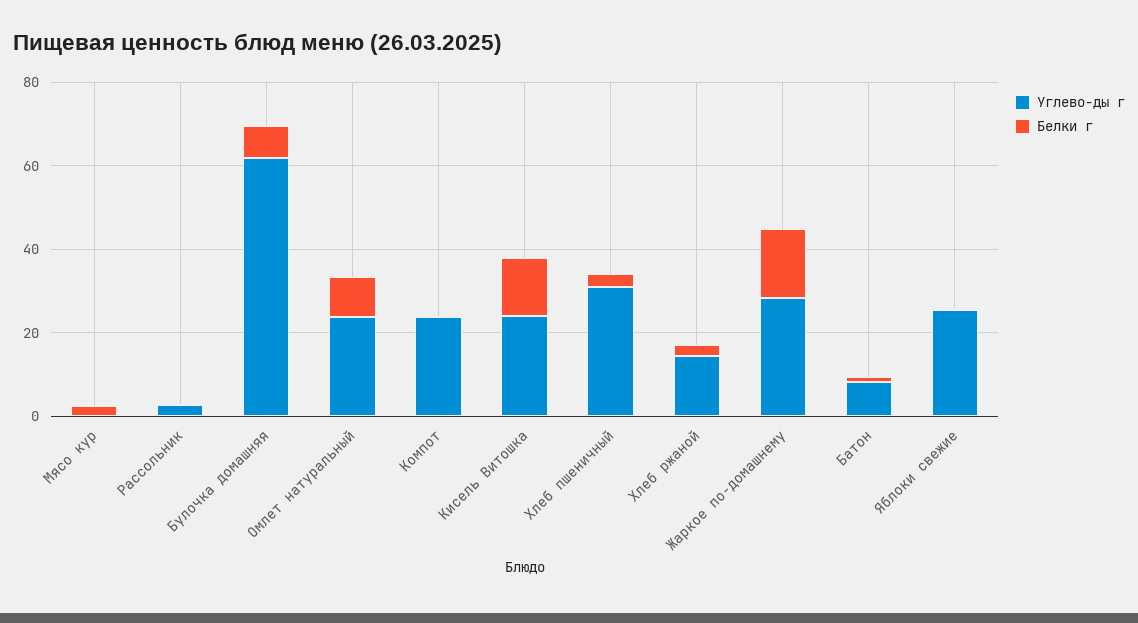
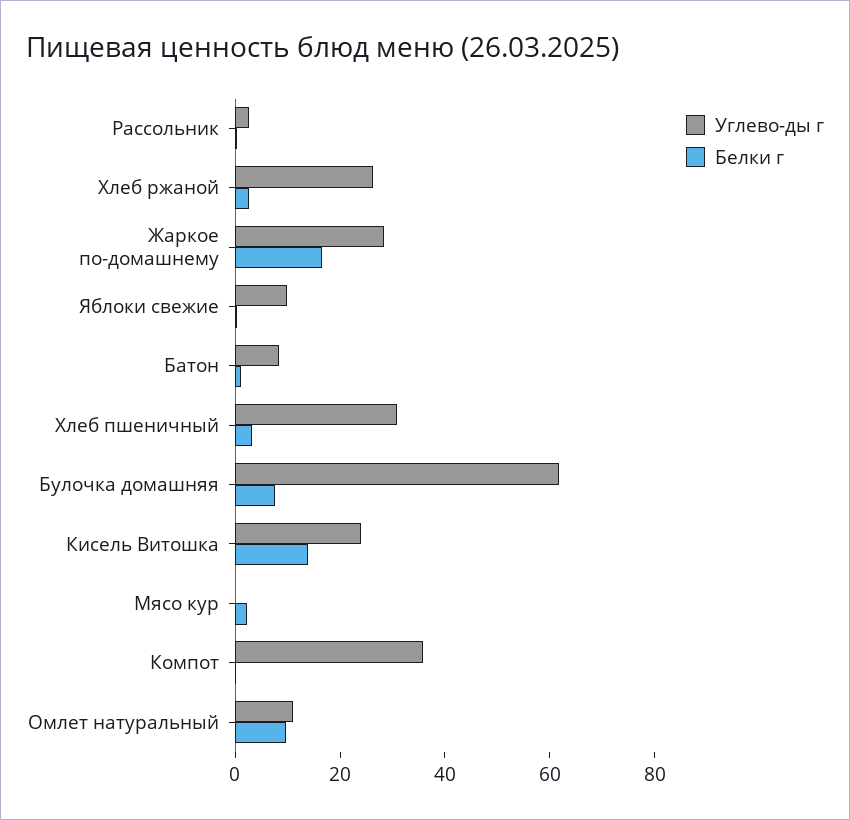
Углево-ды г, Омлет натуральный: 25 -> 10
Углево-ды г, Компот: 25 -> 35
Углево-ды г, Хлеб ржаной: 15 -> 25
Углево-ды г, Яблоки свежие: 25 -> 10

